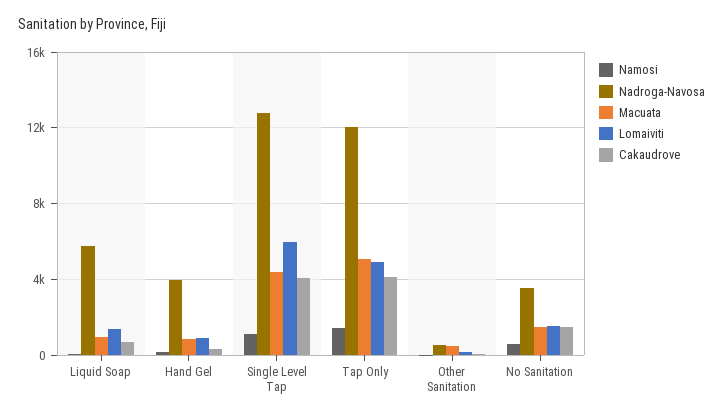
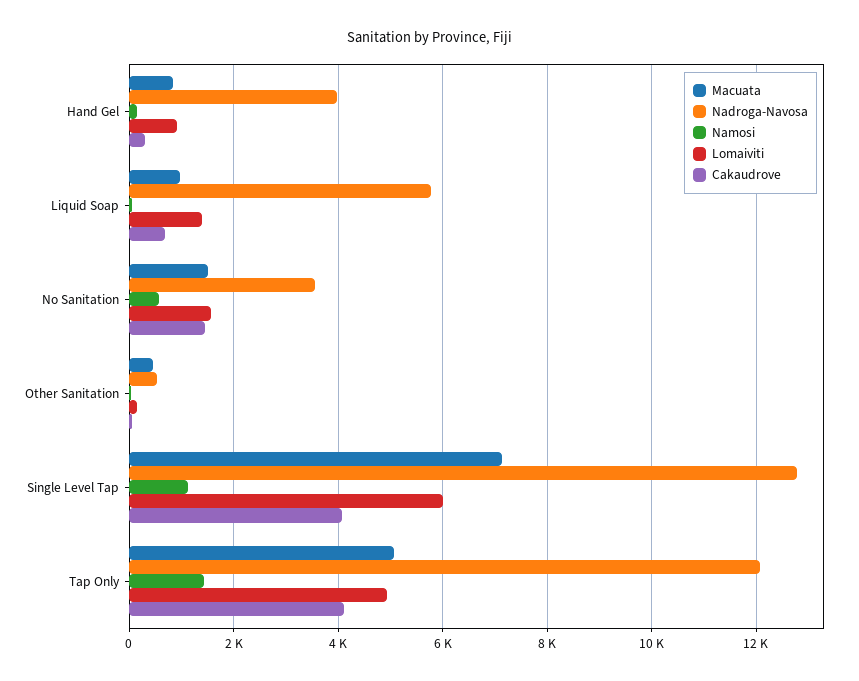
Macuata, Single Level Tap: 4500 -> 7200

